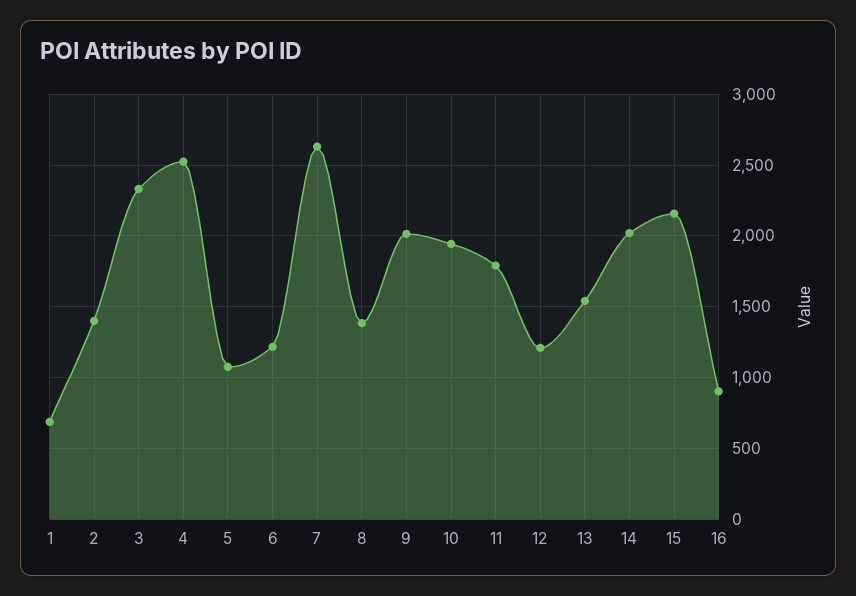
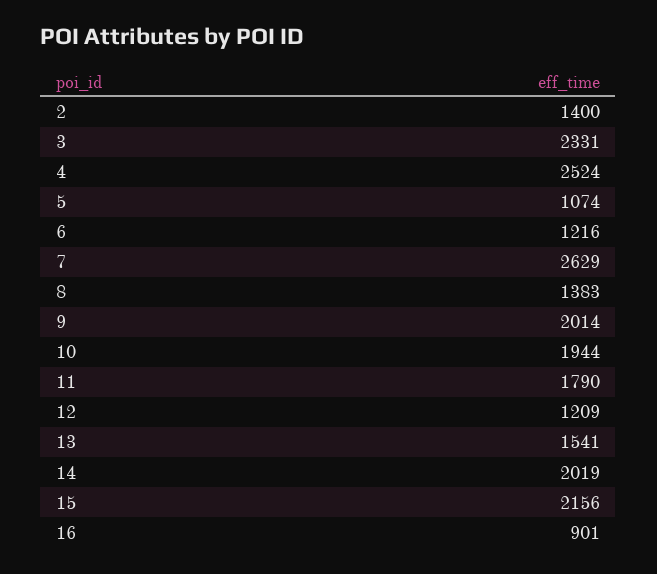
1: 700 -> none

